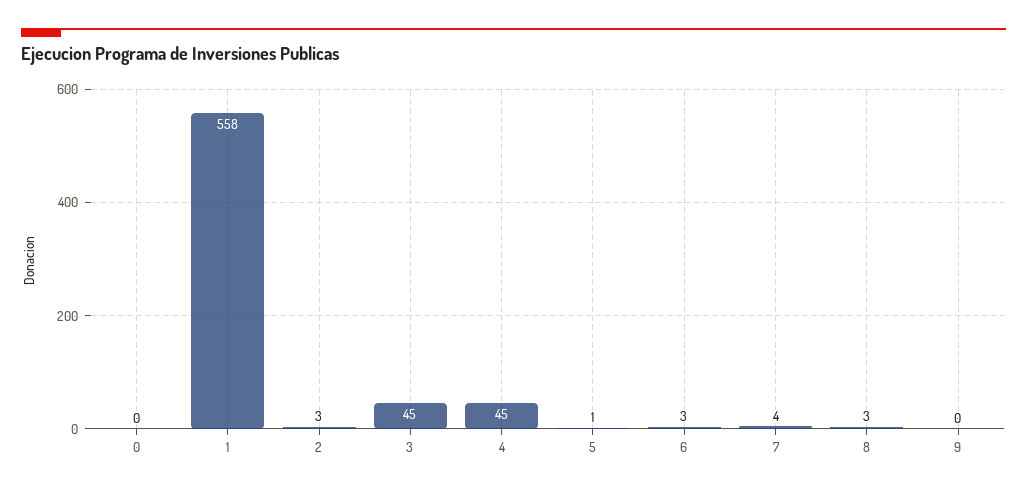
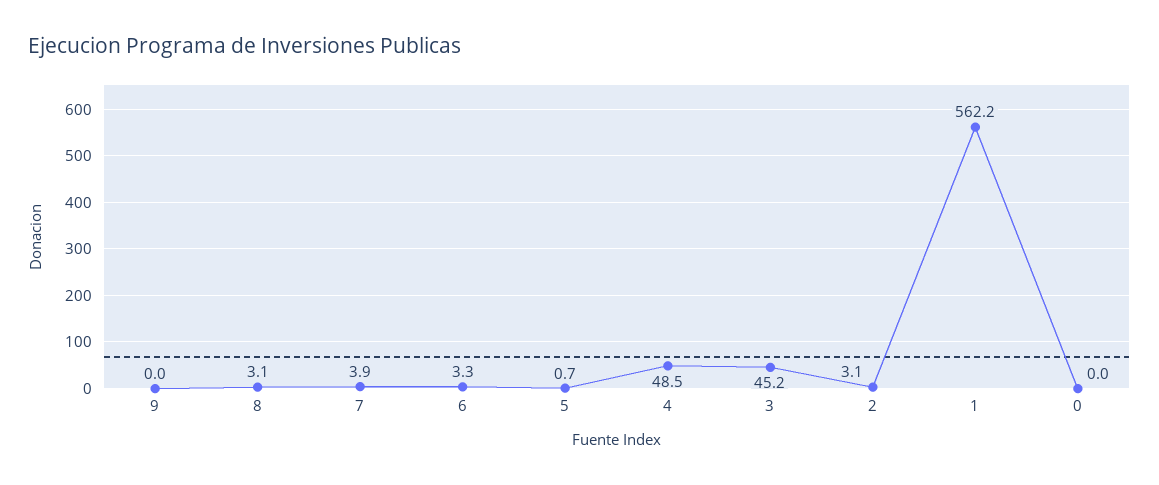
1: 558 -> 562.2
4: 45 -> 48.5

